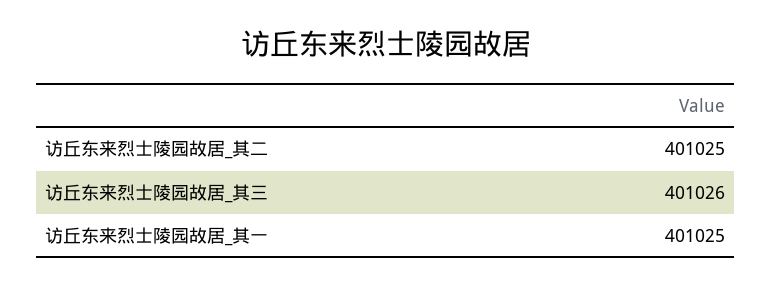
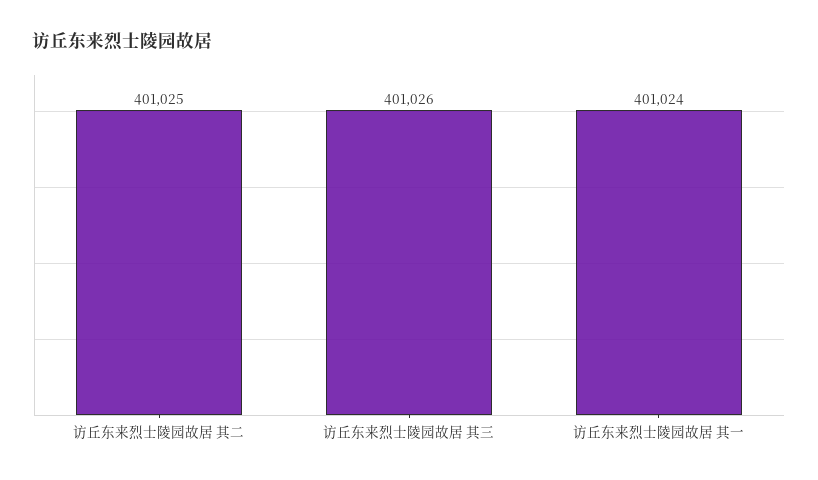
访丘东来烈士陵园故居_其一: 401025 -> 401024

